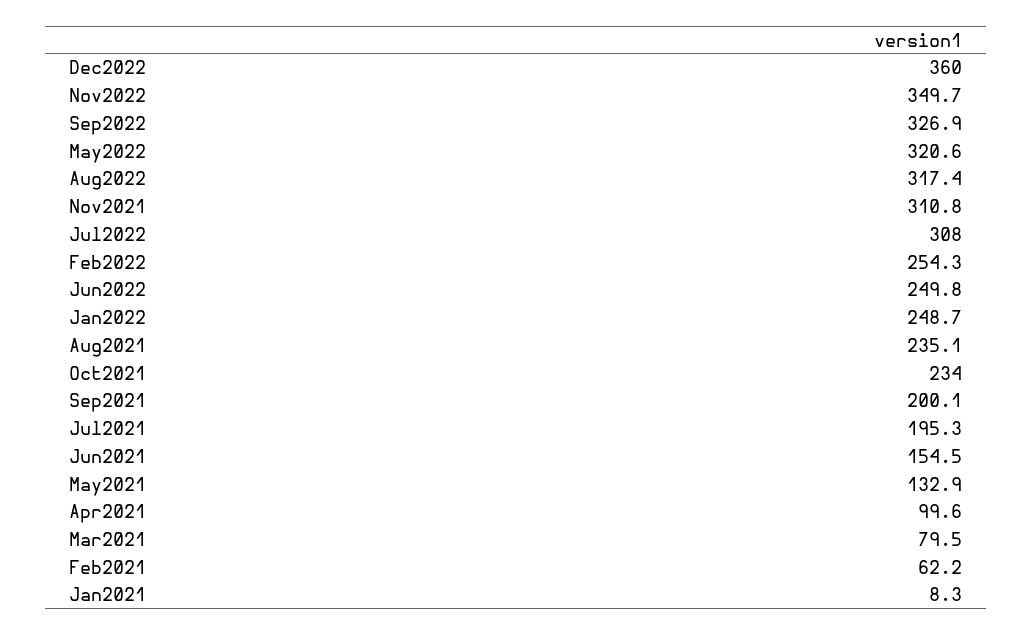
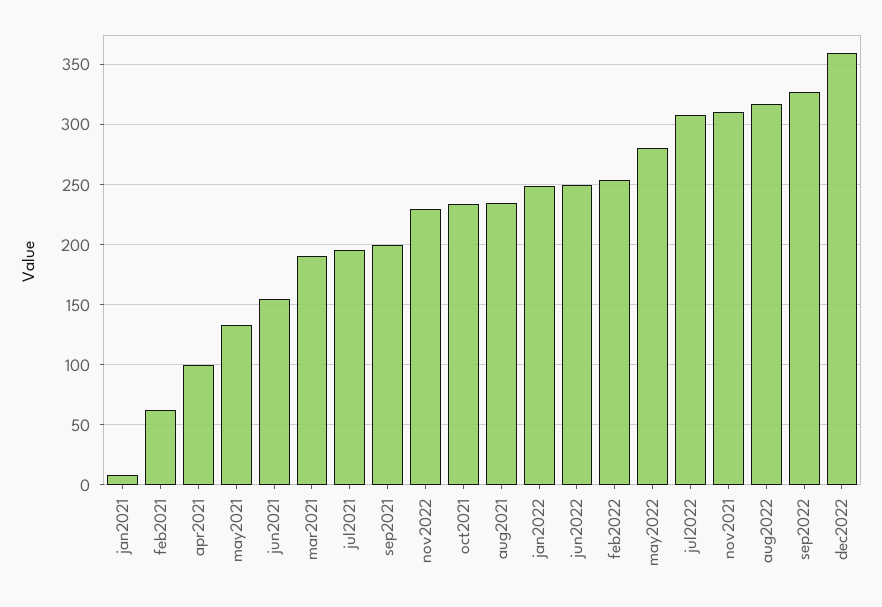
Nov2022: 349.7 -> 230
May2022: 320.6 -> 280
Mar2021: 79.5 -> 190

